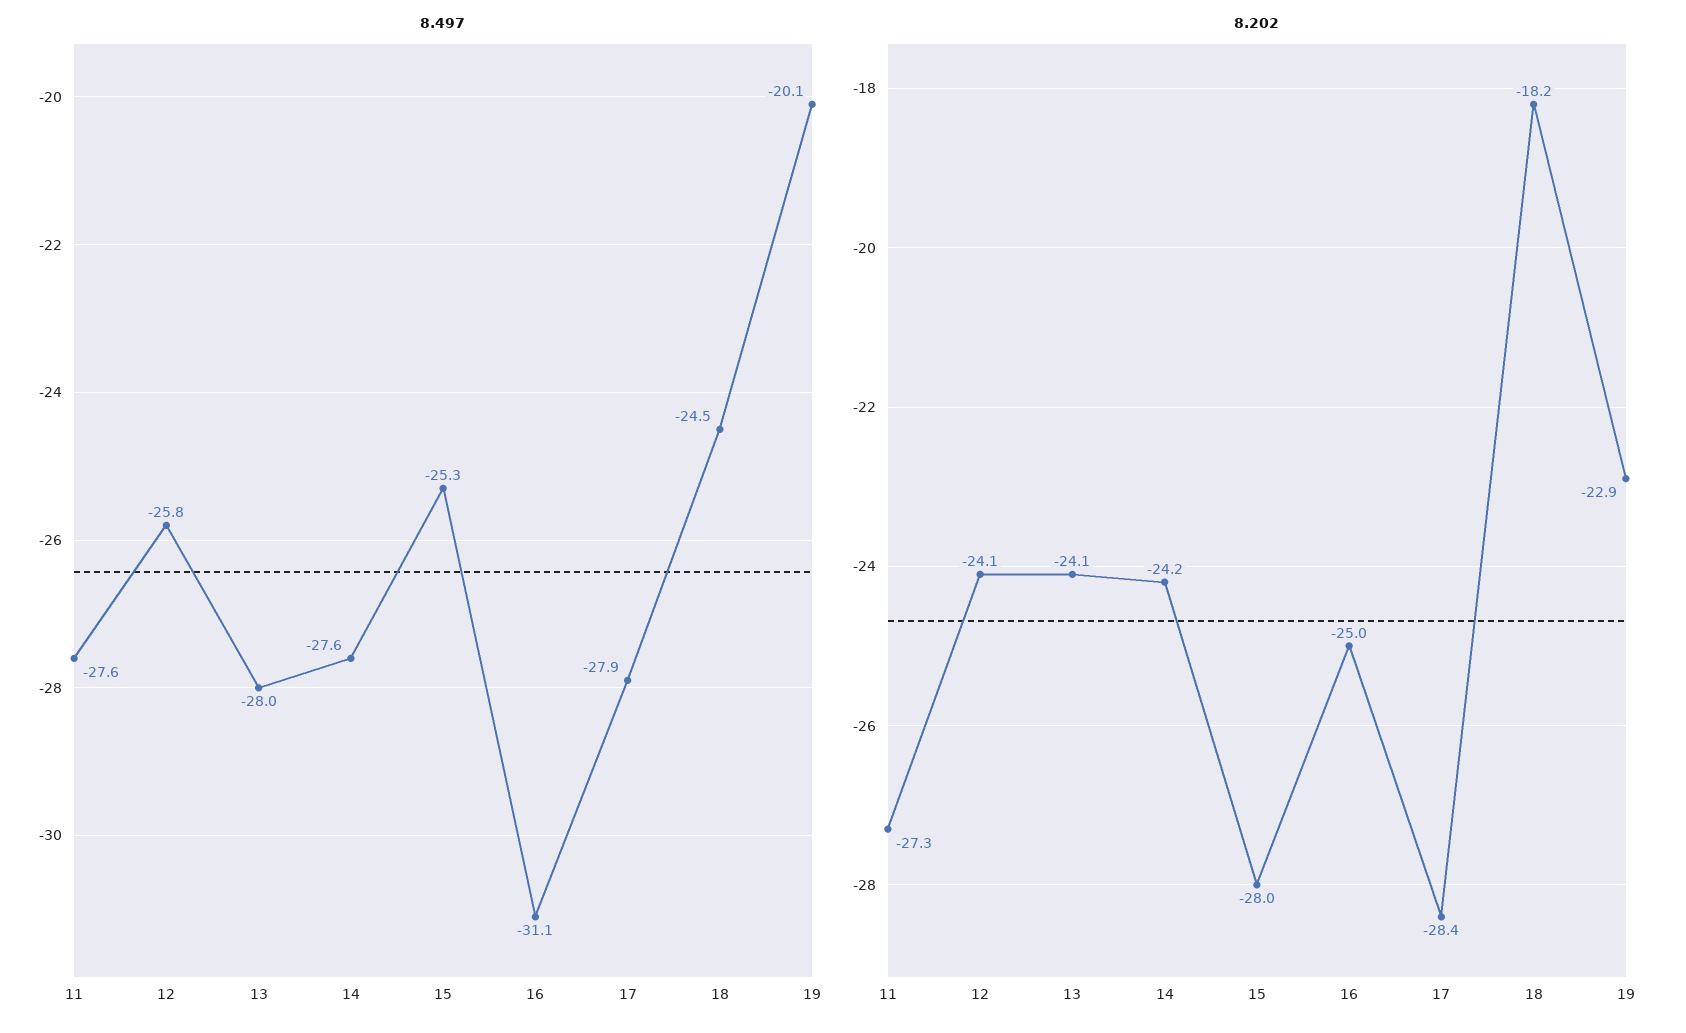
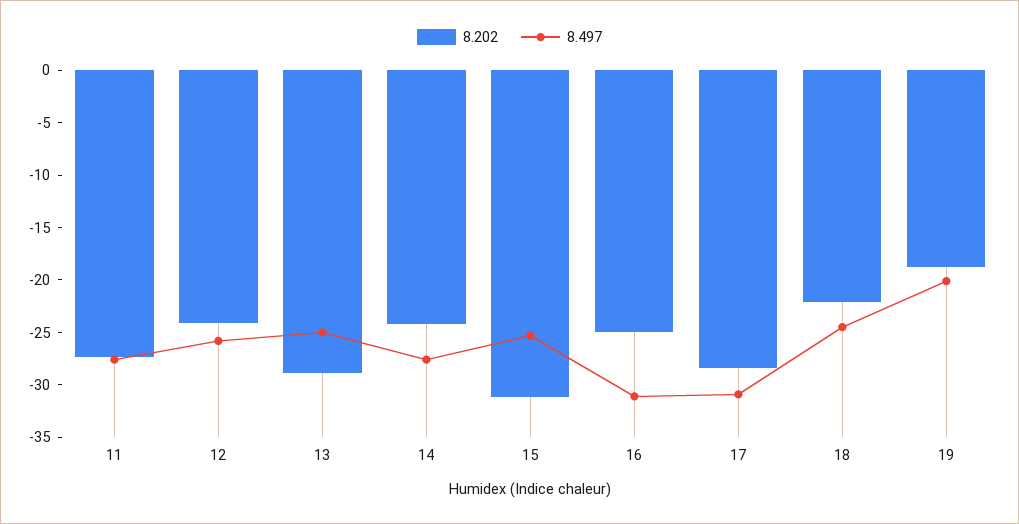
8.497, 13: -28 -> -25
8.497, 17: -27.9 -> -31
8.202, 13: -24.1 -> -29
8.202, 15: -28 -> -31
8.202, 18: -18.2 -> -22
8.202, 19: -22.9 -> -19

